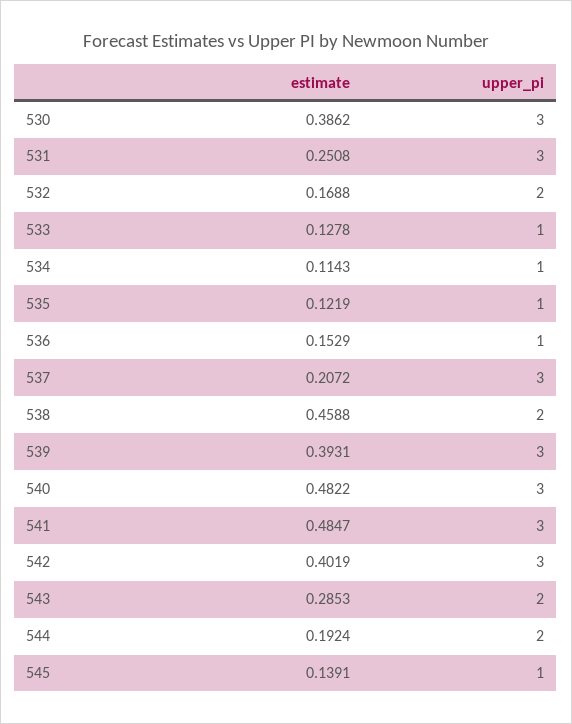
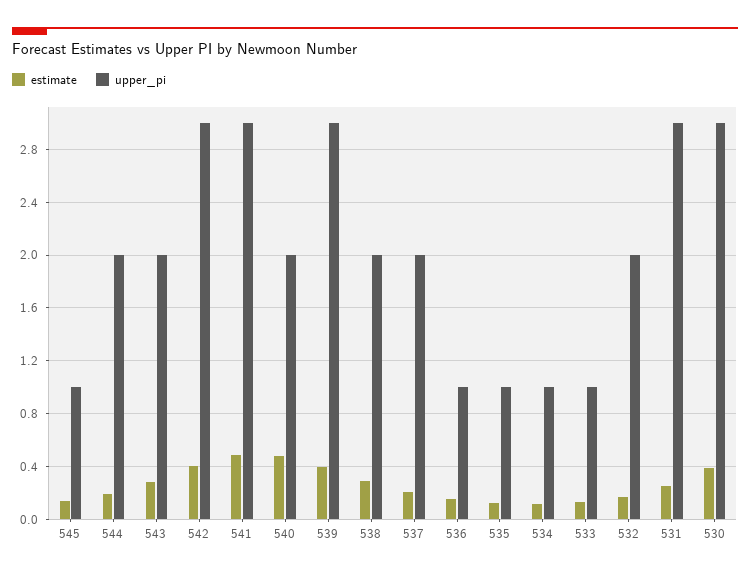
upper_pi, 537: 3 -> 2
estimate, 538: 0.4588 -> 0.3
upper_pi, 540: 3 -> 2

